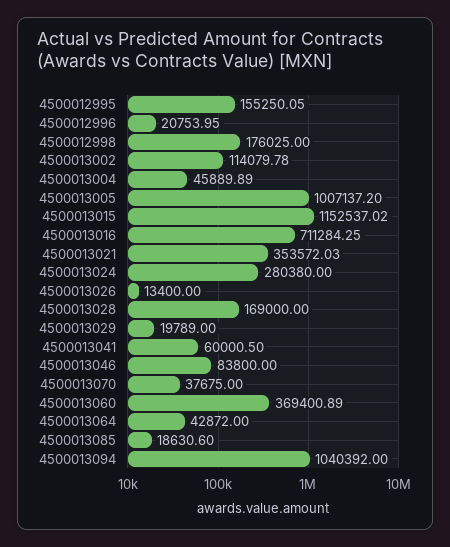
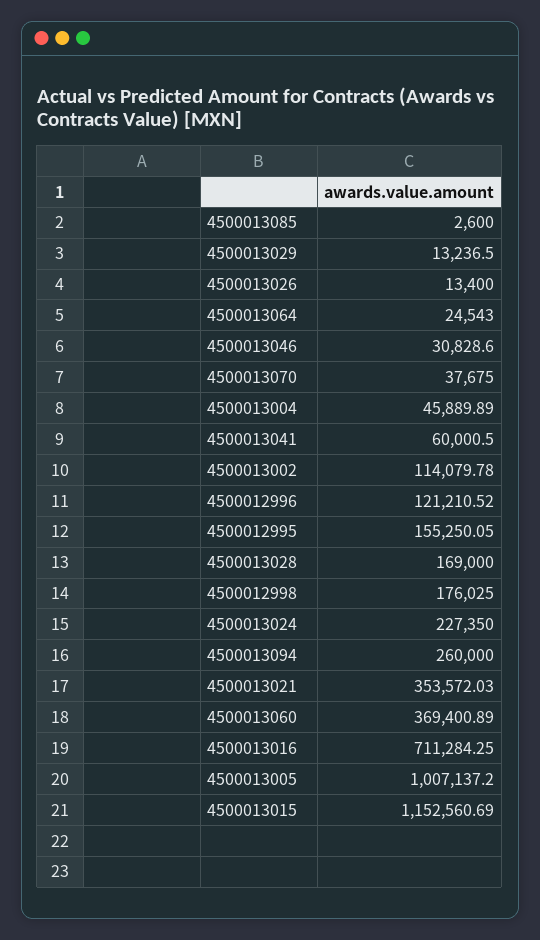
4500012996: 20753.95 -> 121210.52
4500013015: 1152537.02 -> 1152560.69
4500013024: 280380 -> 227350
4500013029: 19789 -> 13236.5
4500013046: 83800 -> 30828.6
4500013064: 42872 -> 24543
4500013085: 18630.6 -> 2600
4500013094: 1040392 -> 260000

